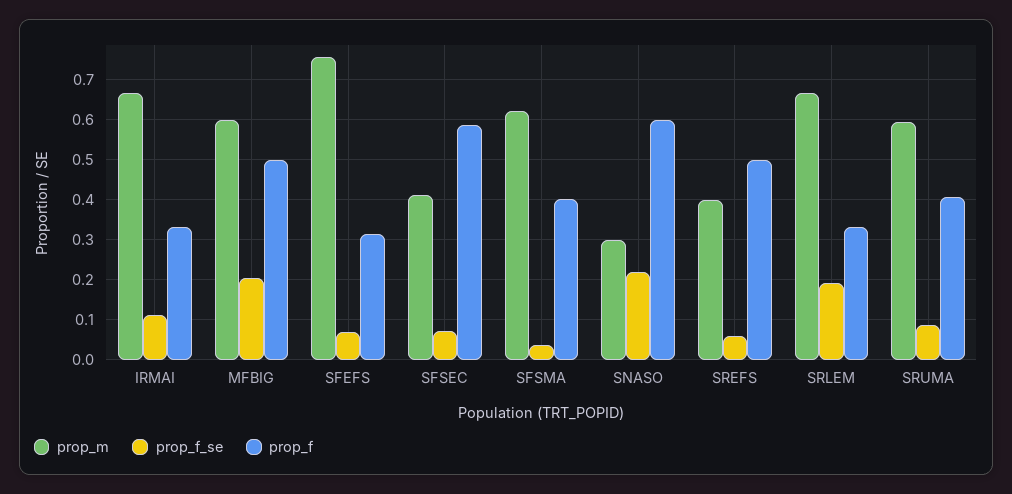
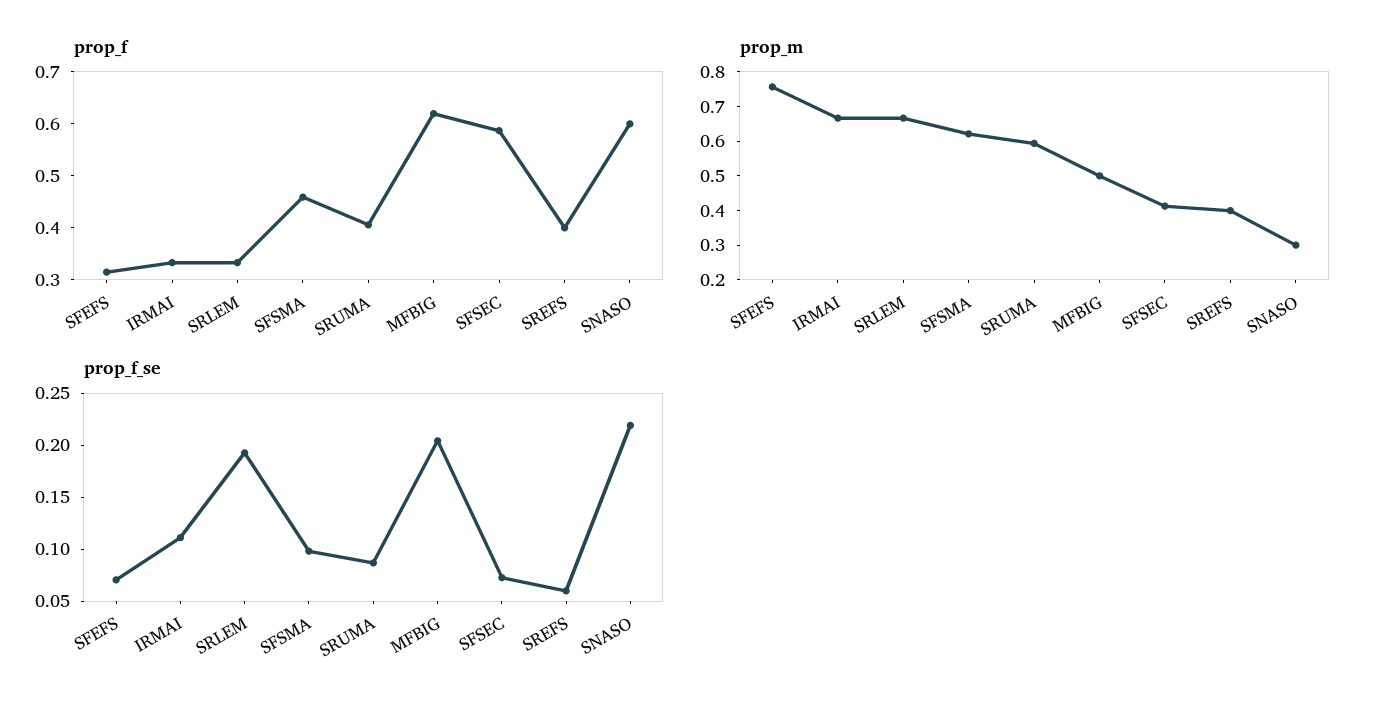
prop_m, MFBIG: 0.6 -> 0.5
prop_f, MFBIG: 0.5 -> 0.62
prop_f_se, SFSMA: 0.04 -> 0.1
prop_f, SFSMA: 0.4 -> 0.46
prop_f, SREFS: 0.5 -> 0.4

